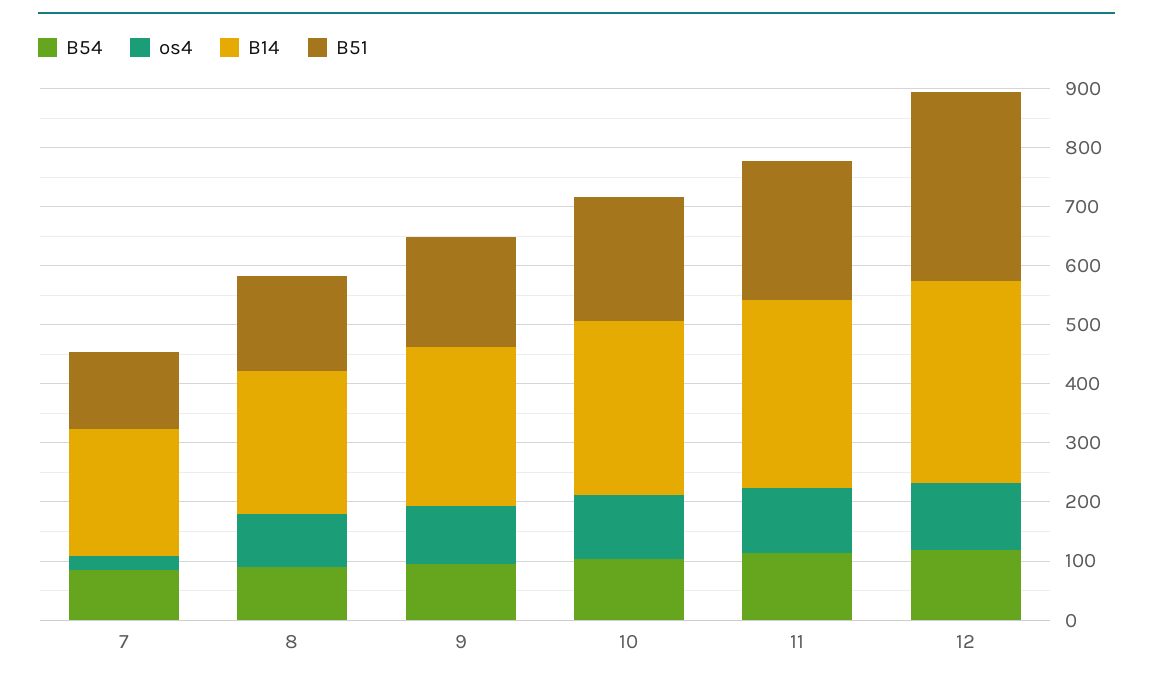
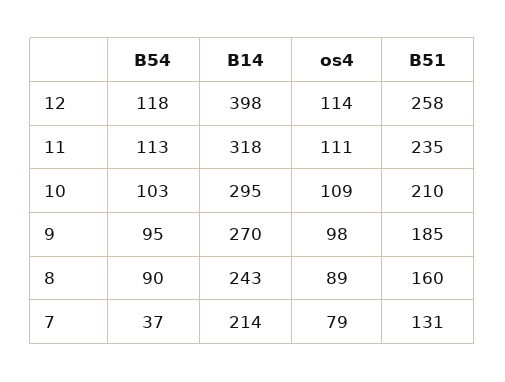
B54, 7: 80 -> 37
os4, 7: 20 -> 79
B14, 12: 340 -> 398
B51, 12: 320 -> 258

